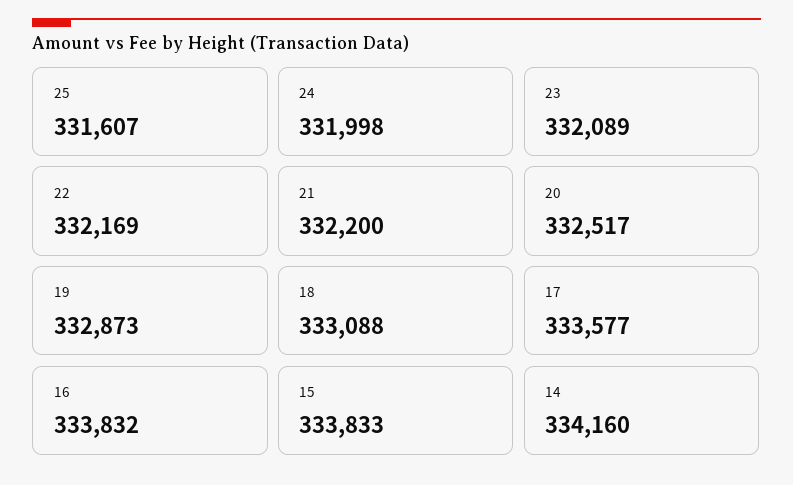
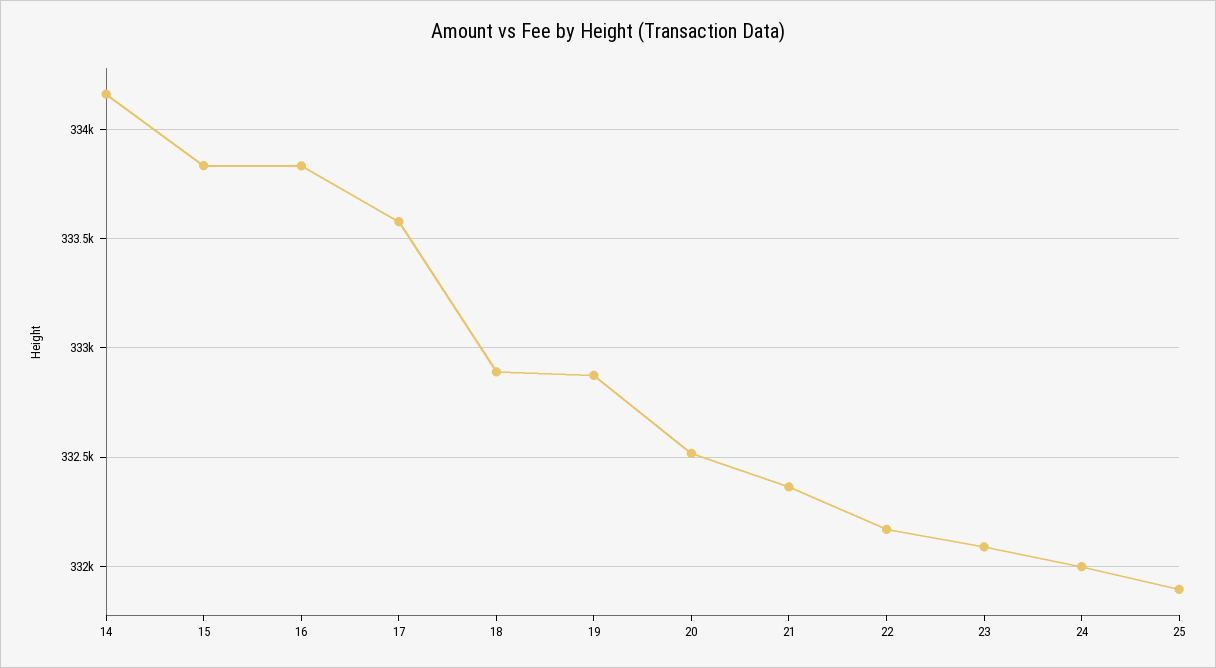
25: 331607 -> 331900
21: 332200 -> 332350
18: 333088 -> 332900

